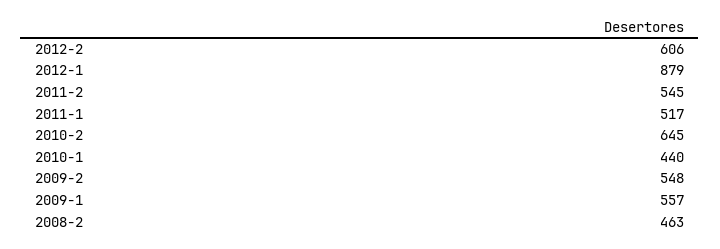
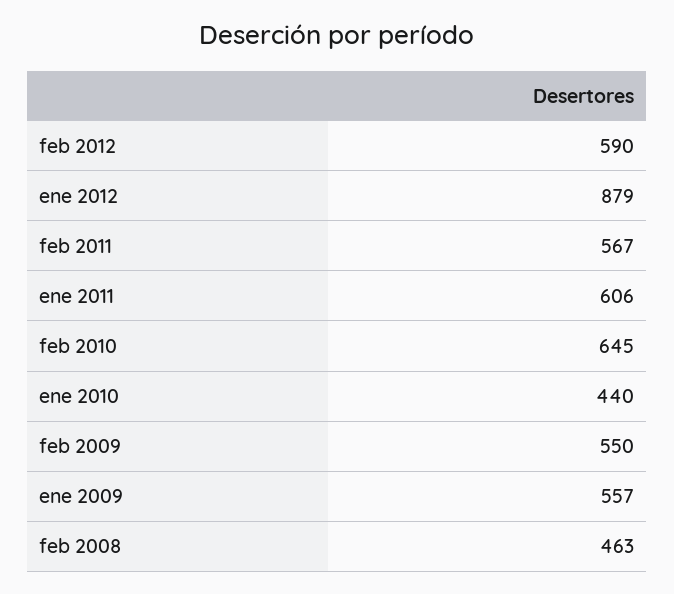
2012-2: 606 -> 590
2011-2: 545 -> 567
2011-1: 517 -> 606
2009-2: 548 -> 550

